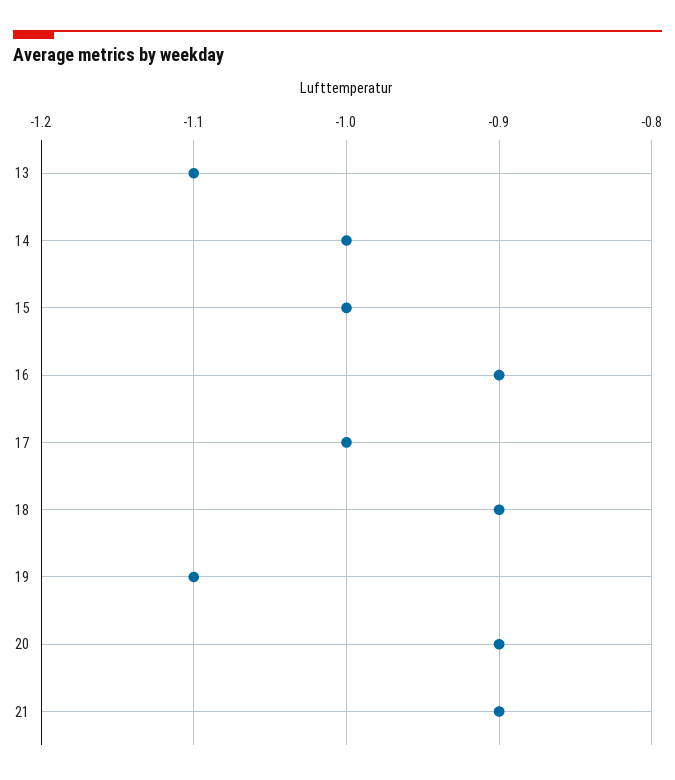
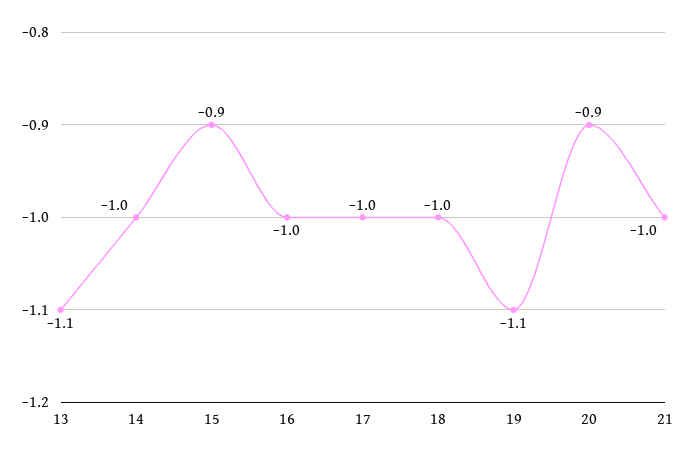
15: -1 -> -0.9
16: -0.9 -> -1
18: -0.9 -> -1
21: -0.9 -> -1

